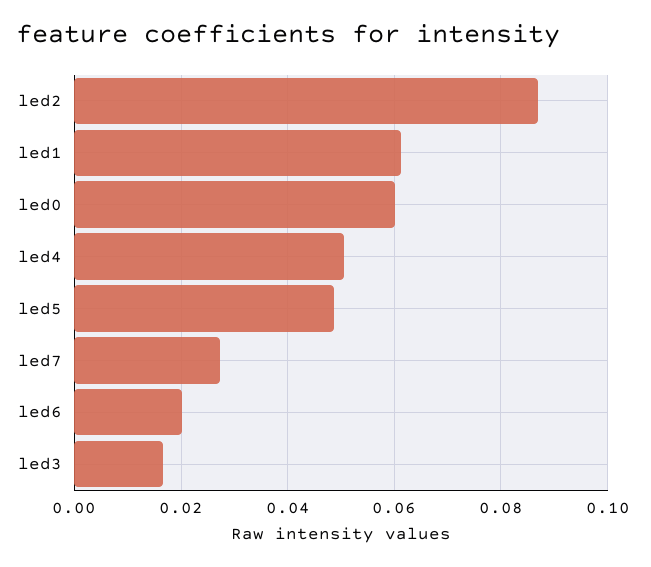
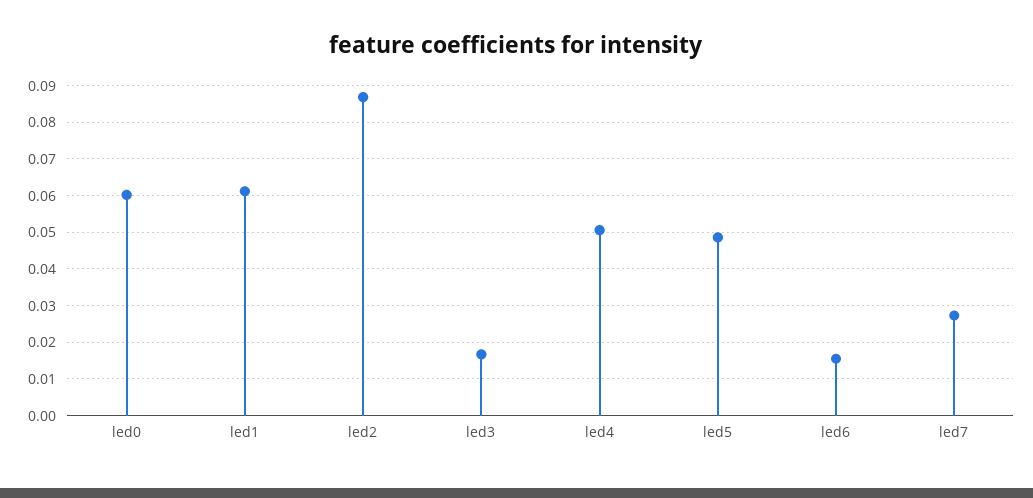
led6: 0.02 -> 0.016

